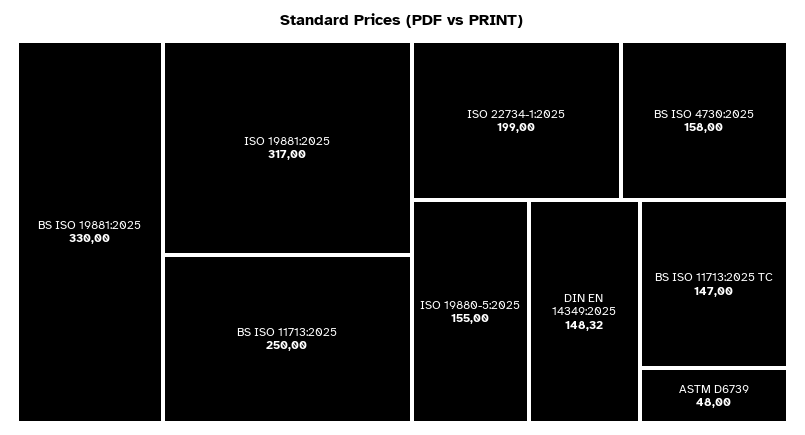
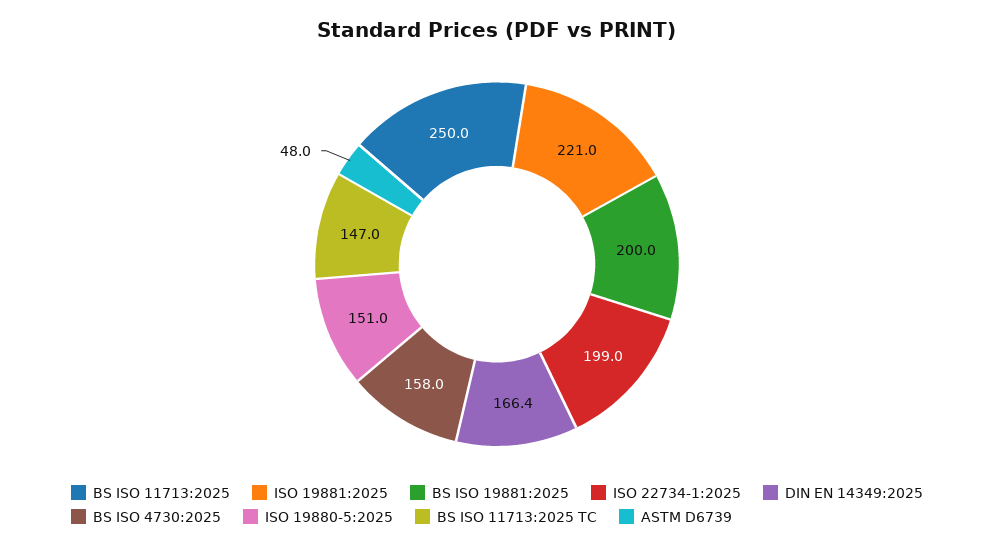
BS ISO 19881:2025: 330 -> 200
ISO 19881:2025: 317 -> 221
ISO 19880-5:2025: 155 -> 151
DIN EN 14349:2025: 148.32 -> 166.4

